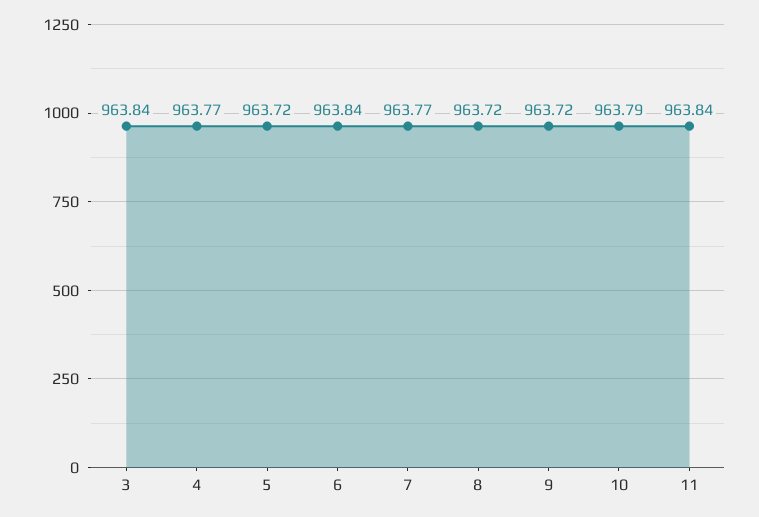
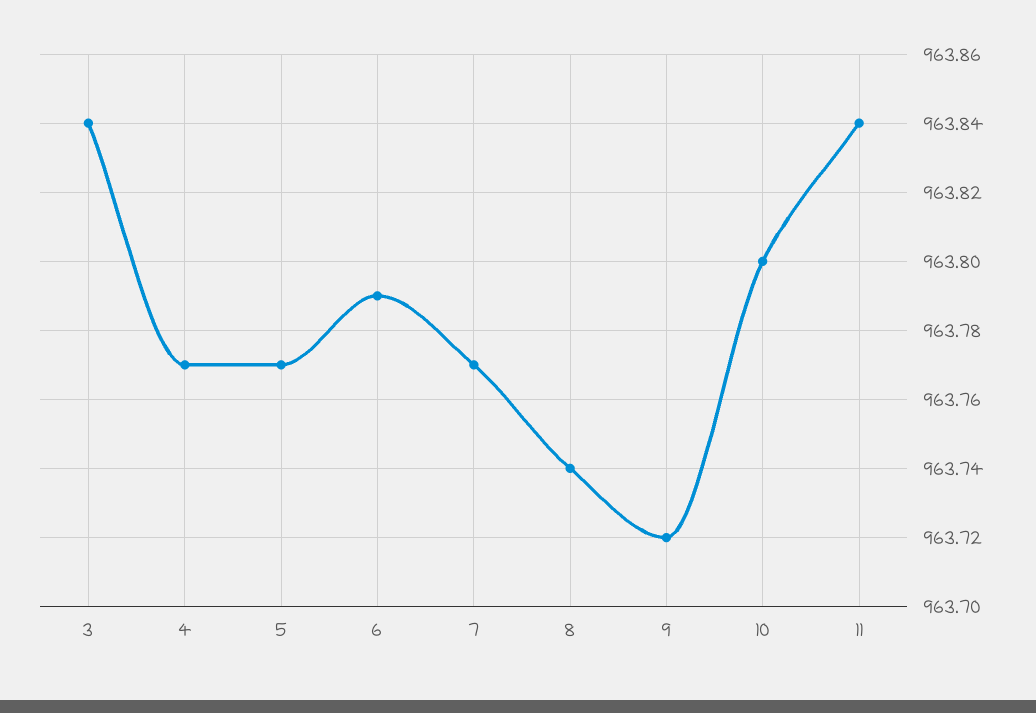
5: 963.72 -> 963.77
6: 963.84 -> 963.79
8: 963.72 -> 963.74
10: 963.79 -> 963.8

